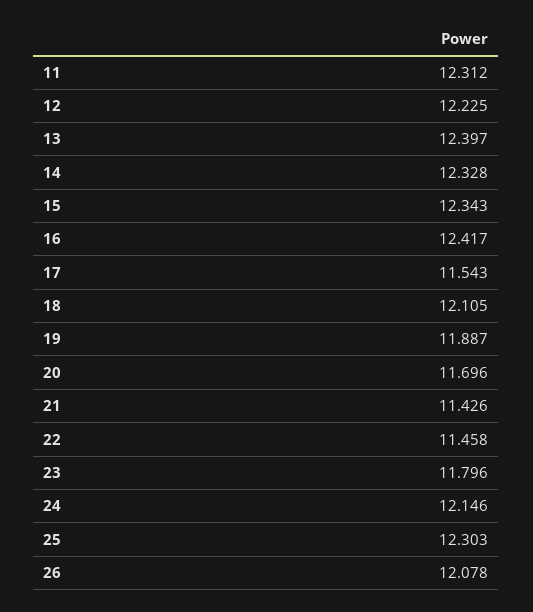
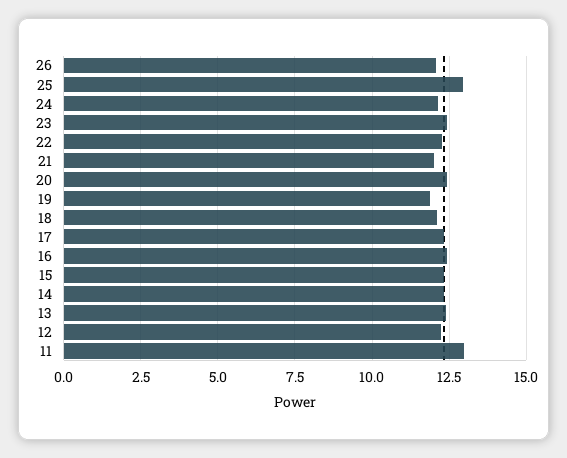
11: 12.312 -> 13
17: 11.543 -> 12.25
20: 11.696 -> 12.5
21: 11.426 -> 12
22: 11.458 -> 12.25
23: 11.796 -> 12.5
25: 12.303 -> 13

